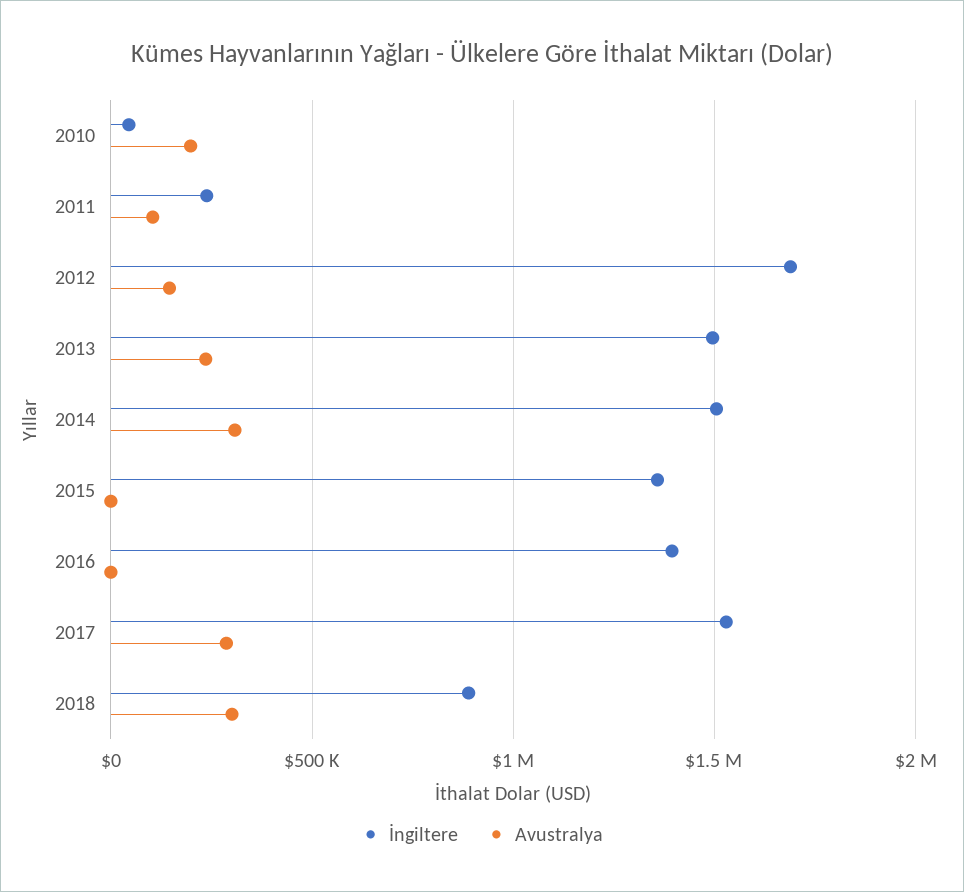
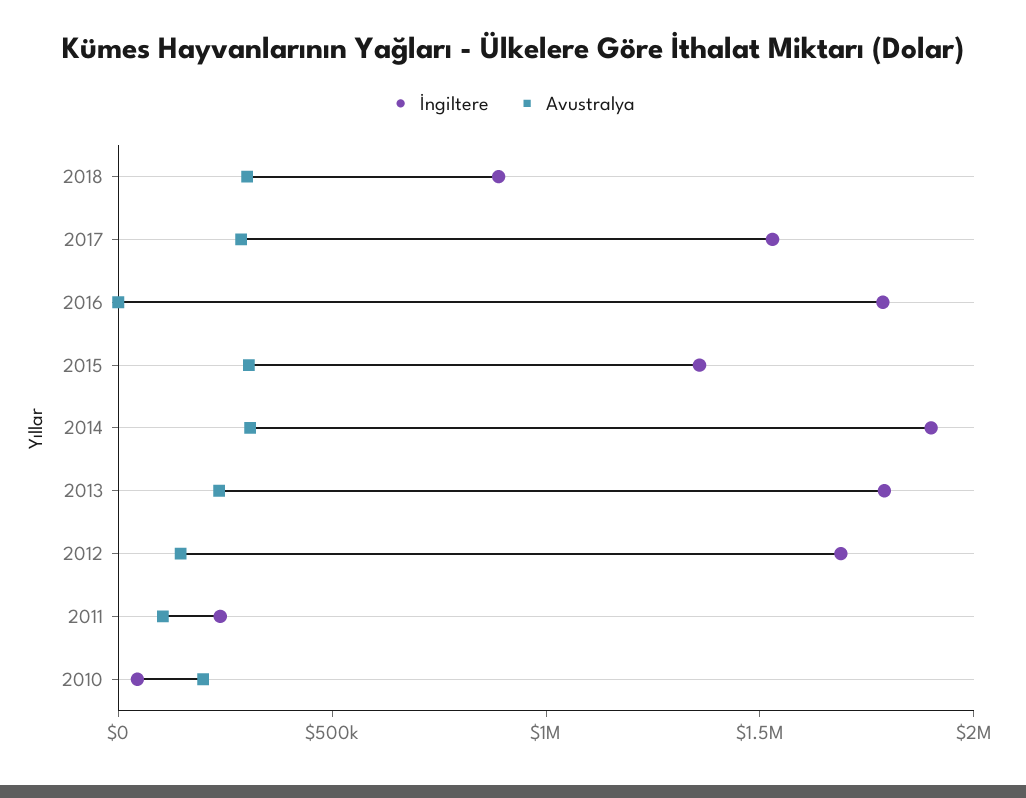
İngiltere, 2013: 1500000 -> 1800000
İngiltere, 2014: 1500000 -> 1900000
Avustralya, 2015: 0 -> 300000
İngiltere, 2016: 1400000 -> 1800000

